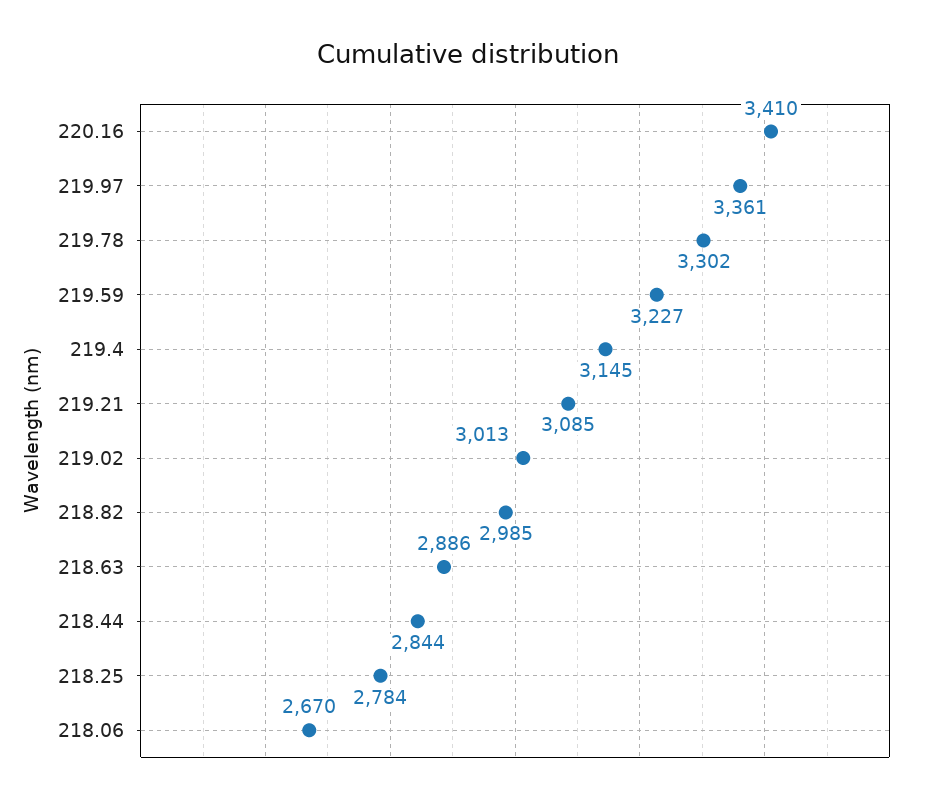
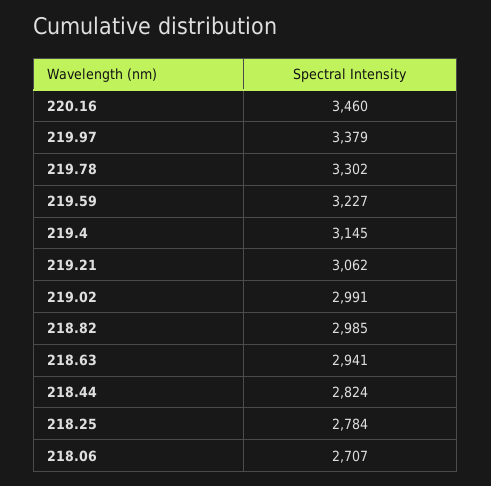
220.16: 3410 -> 3460
219.97: 3361 -> 3379
219.21: 3085 -> 3062
219.02: 3013 -> 2991
218.63: 2886 -> 2941
218.44: 2844 -> 2824
218.06: 2670 -> 2707

